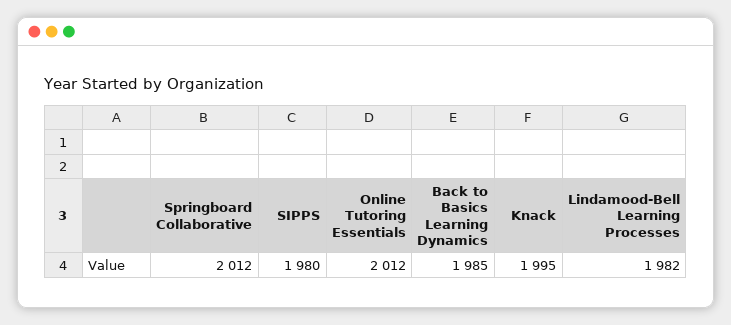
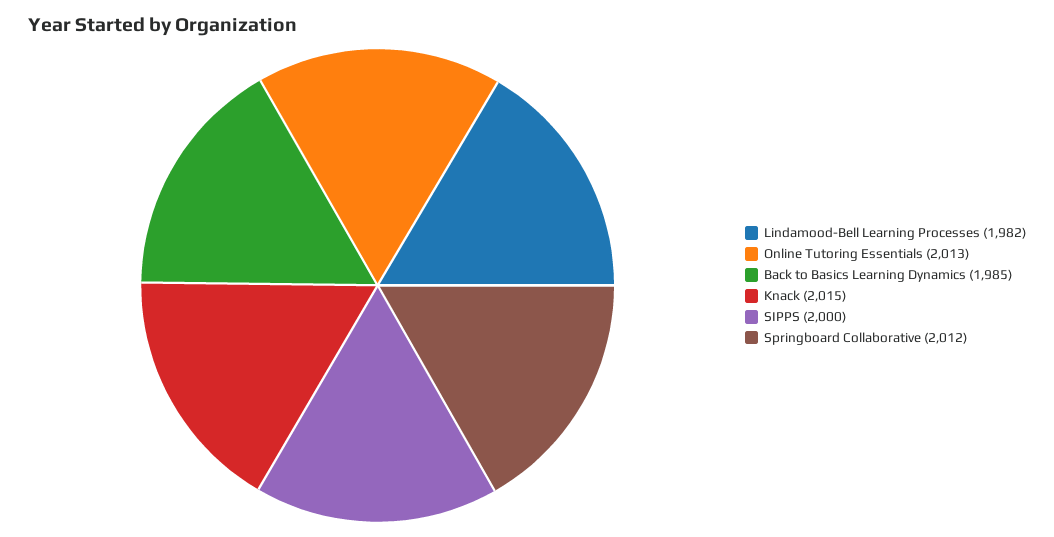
SIPPS: 1980 -> 2000
Online Tutoring Essentials: 2012 -> 2013
Knack: 1995 -> 2015

